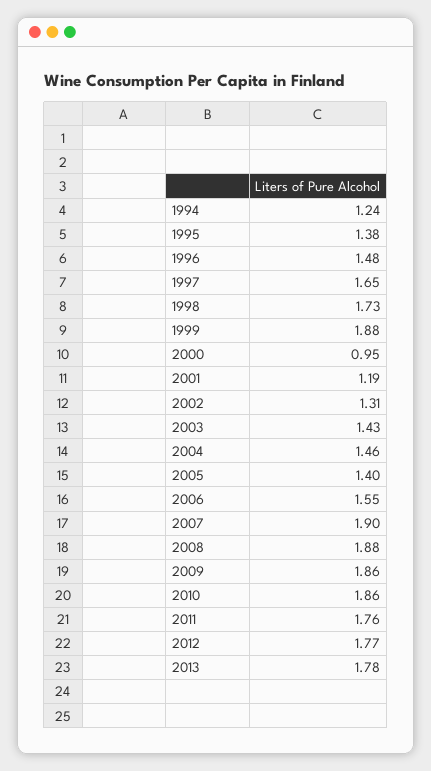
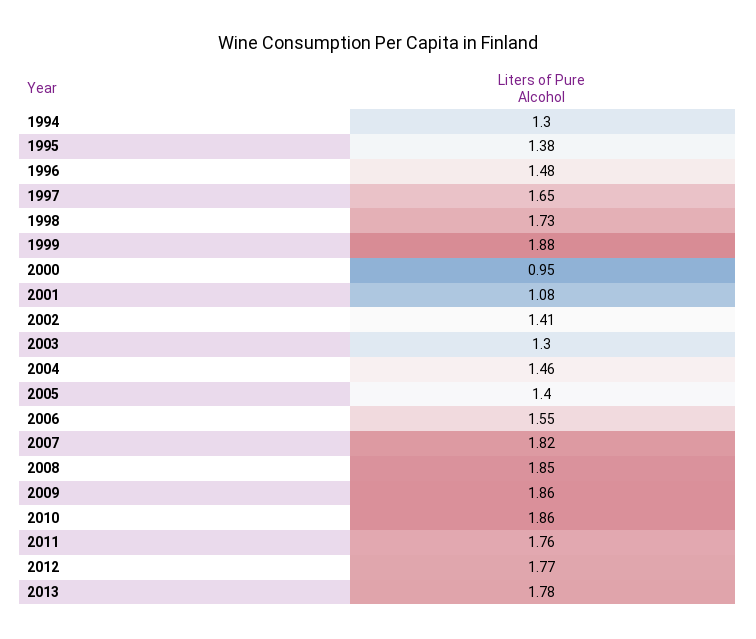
1994: 1.24 -> 1.3
2001: 1.19 -> 1.08
2002: 1.31 -> 1.41
2003: 1.43 -> 1.3
2007: 1.9 -> 1.82
2008: 1.88 -> 1.85

